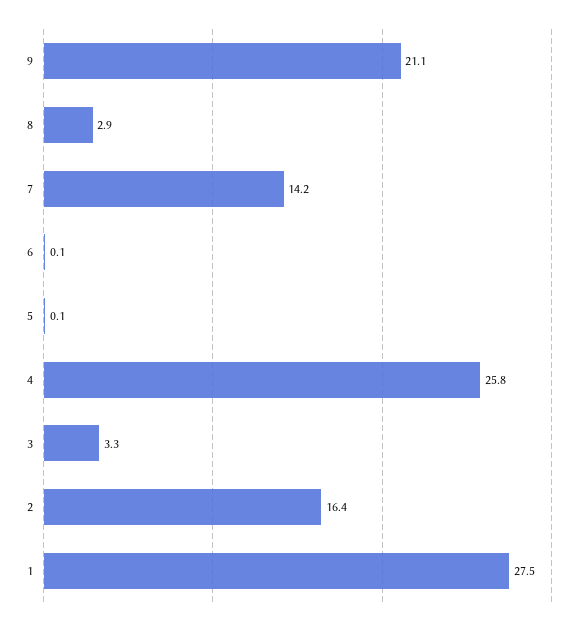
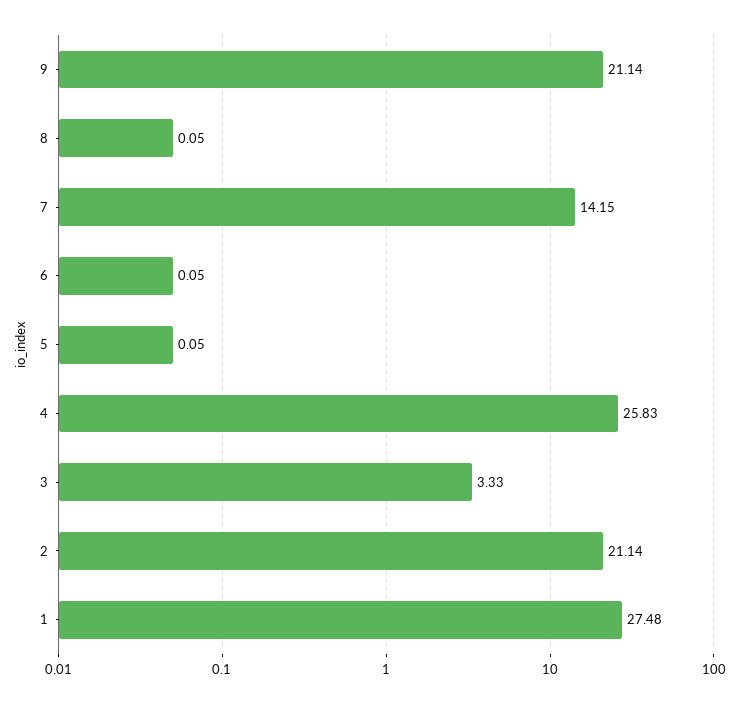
8: 2.9 -> 0.05
2: 16.4 -> 21.14

